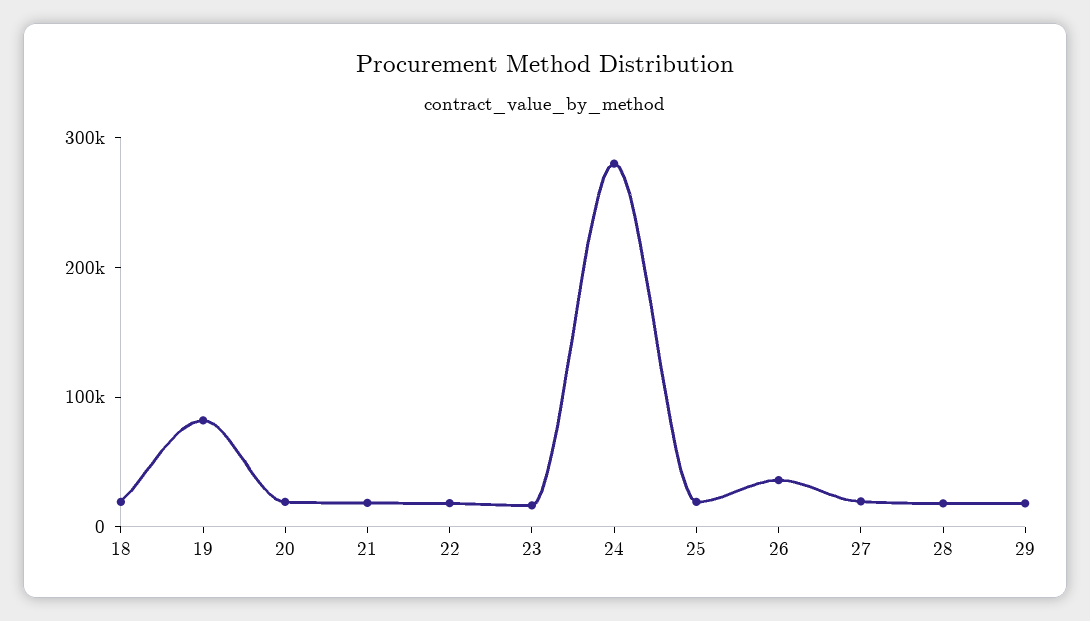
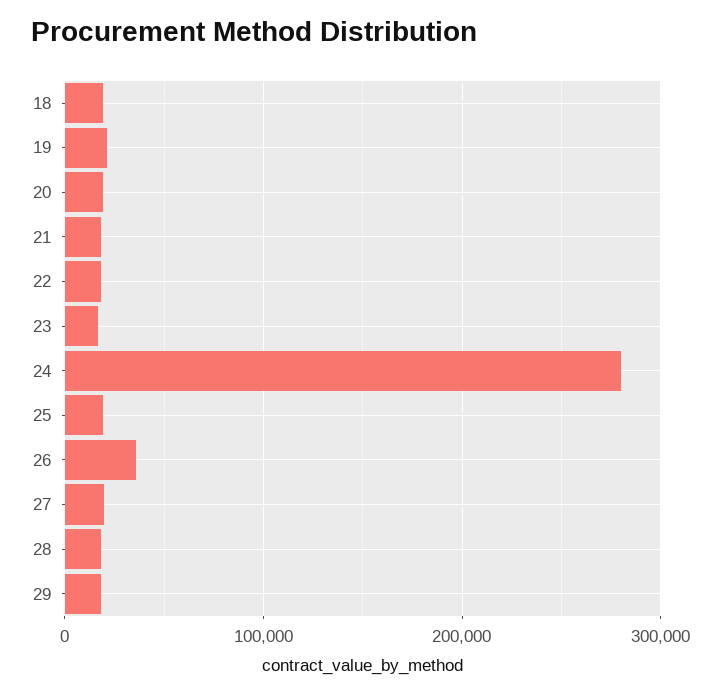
19: 80000 -> 20000

